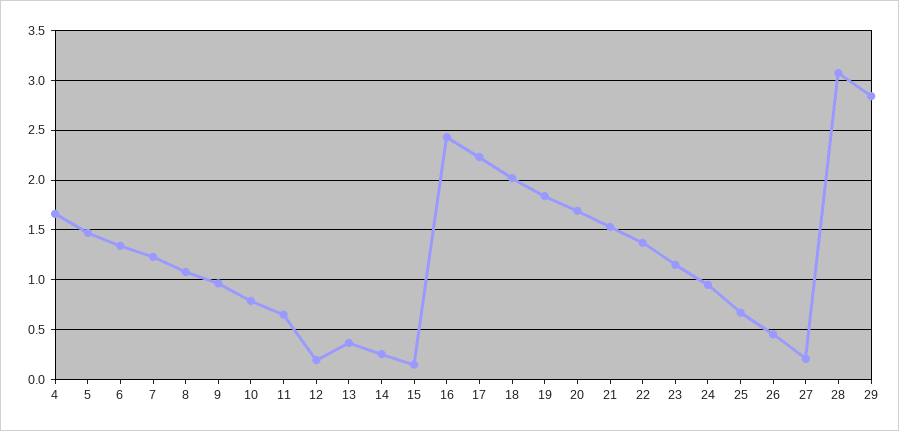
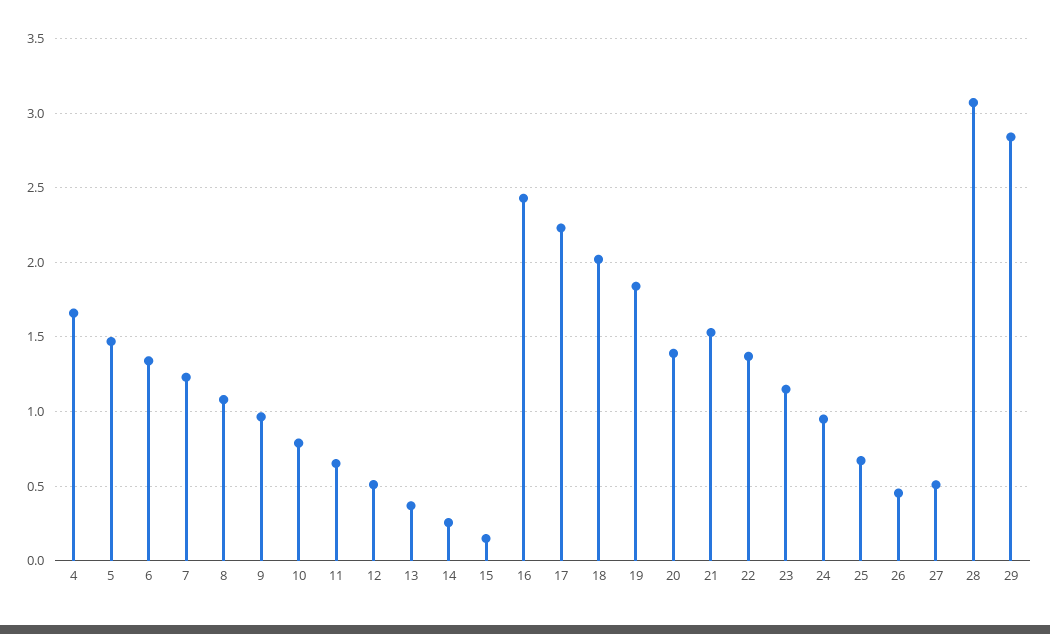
12: 0.2 -> 0.5
20: 1.7 -> 1.4
27: 0.2 -> 0.5

